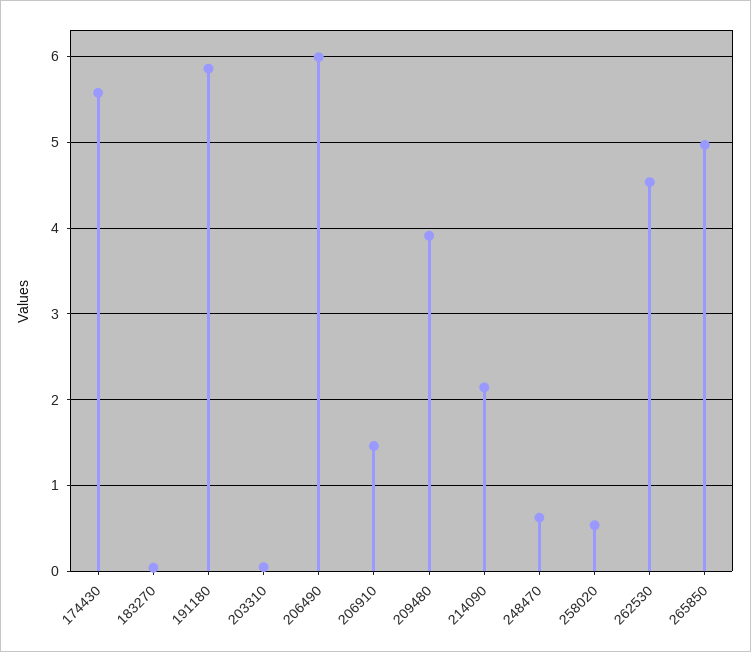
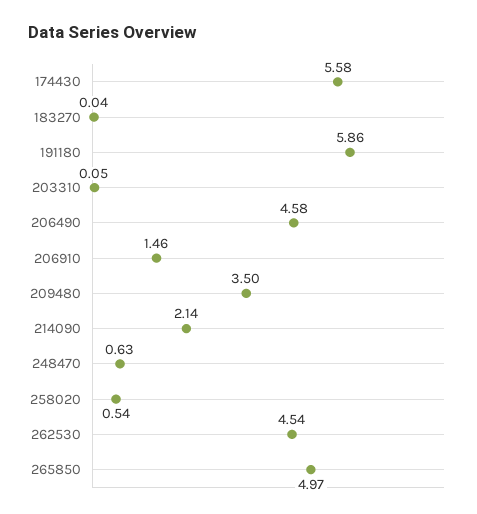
206490: 6 -> 4.58
209480: 3.9 -> 3.5

